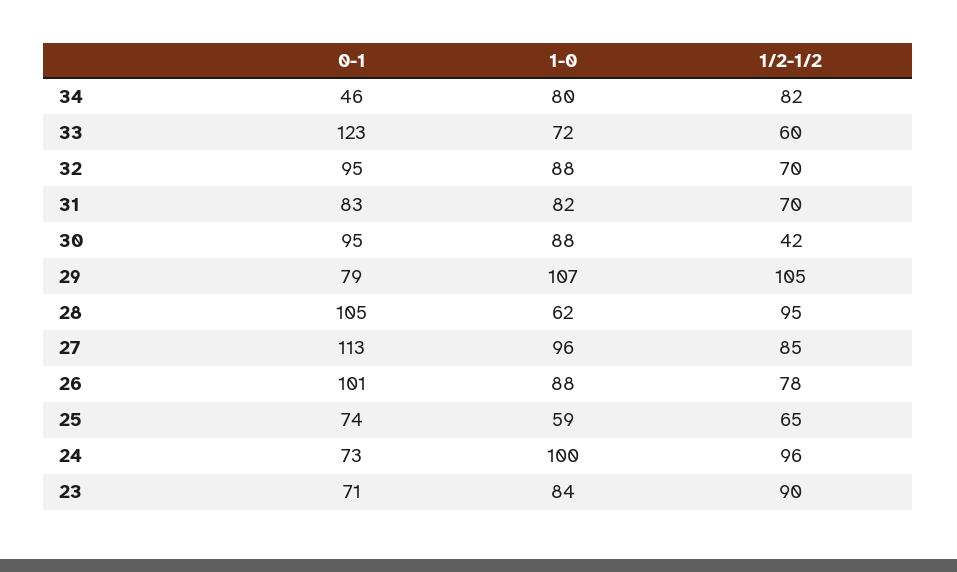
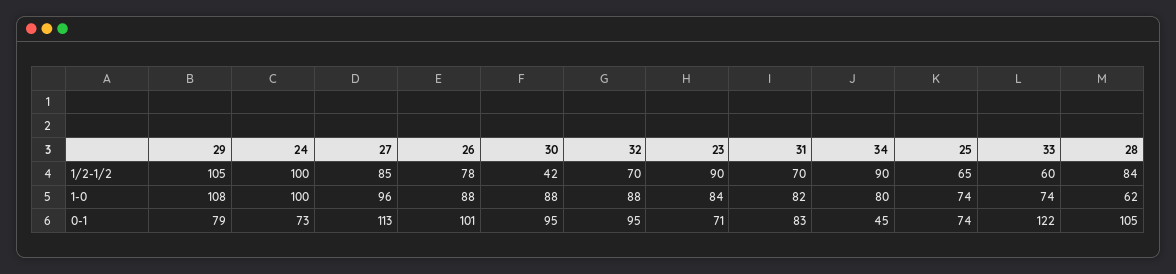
0-1, 34: 46 -> 45
1/2-1/2, 34: 82 -> 90
0-1, 33: 123 -> 122
1-0, 33: 72 -> 74
1-0, 29: 107 -> 108
1/2-1/2, 28: 95 -> 84
1-0, 25: 59 -> 74
1/2-1/2, 24: 96 -> 100

